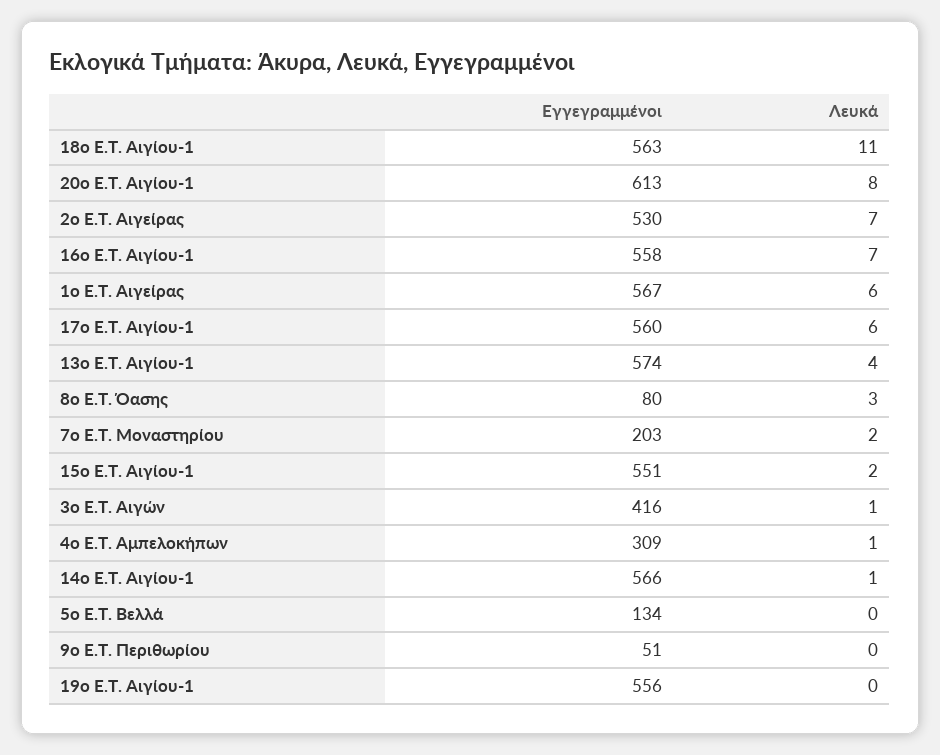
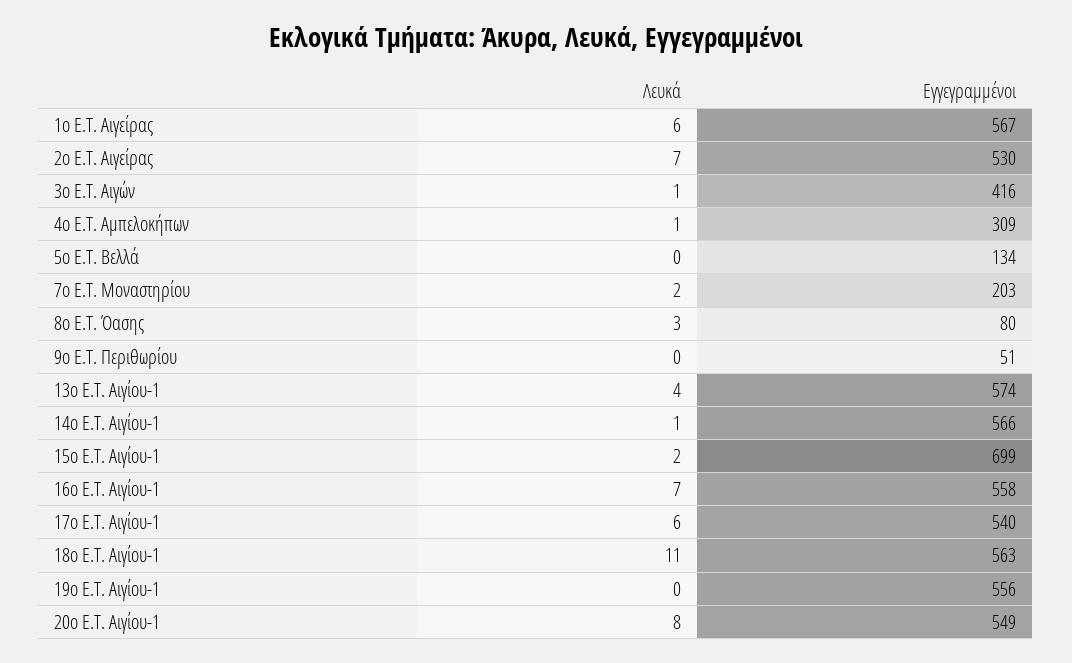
Εγγεγραμμένοι, 20ο Ε.Τ. Αιγίου-1: 613 -> 549
Εγγεγραμμένοι, 17ο Ε.Τ. Αιγίου-1: 560 -> 540
Εγγεγραμμένοι, 15ο Ε.Τ. Αιγίου-1: 551 -> 699

